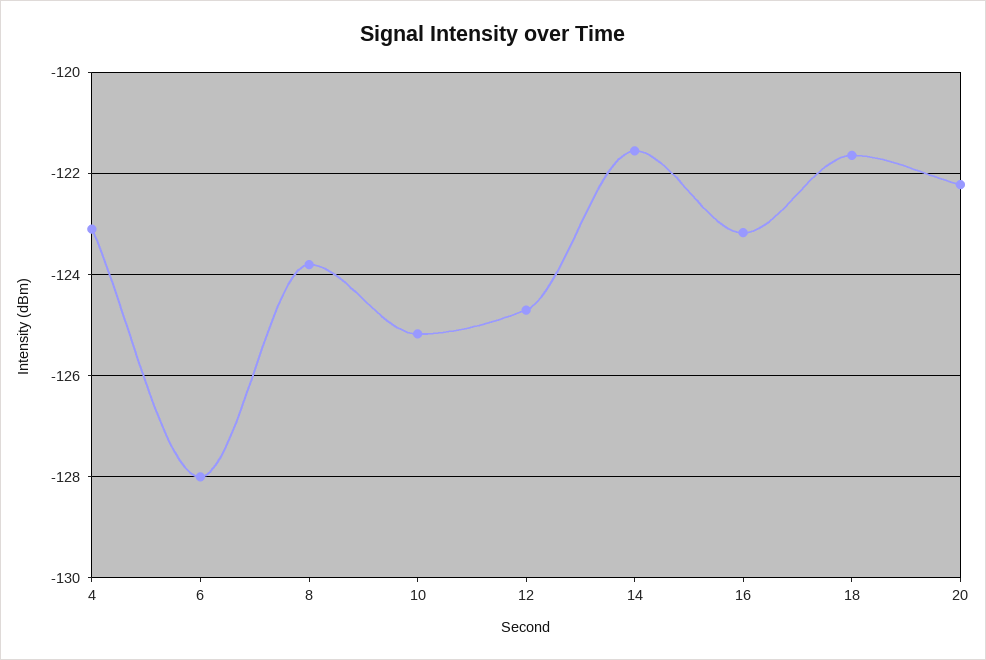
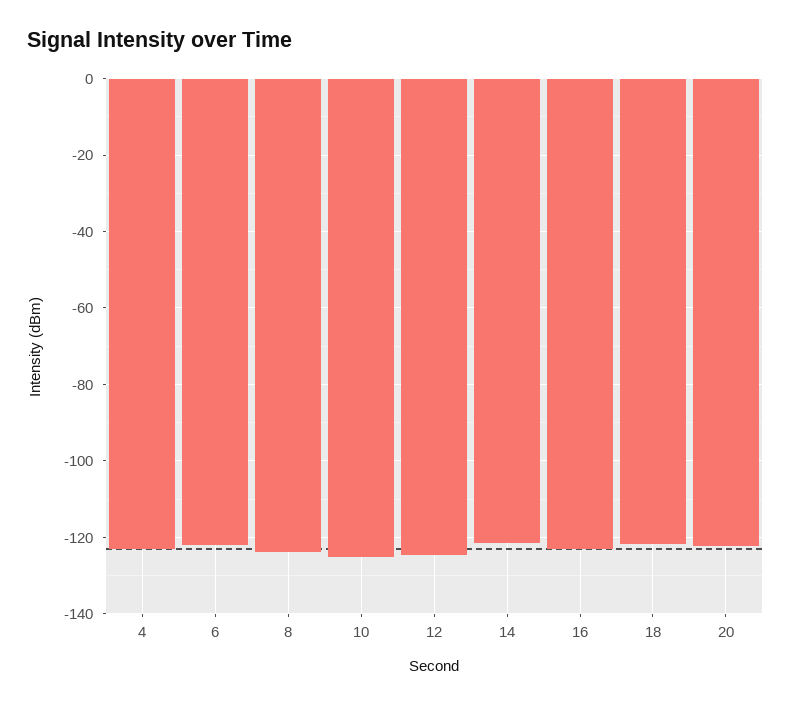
6: -128 -> -122

